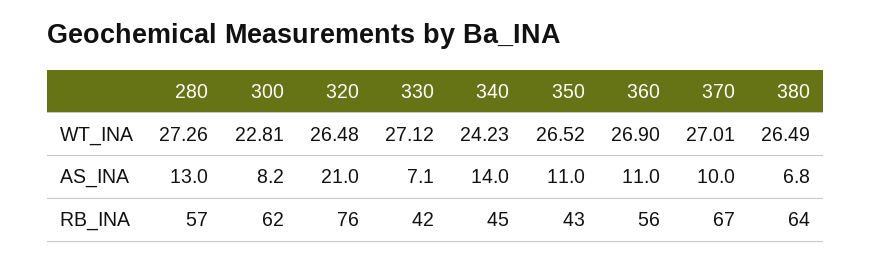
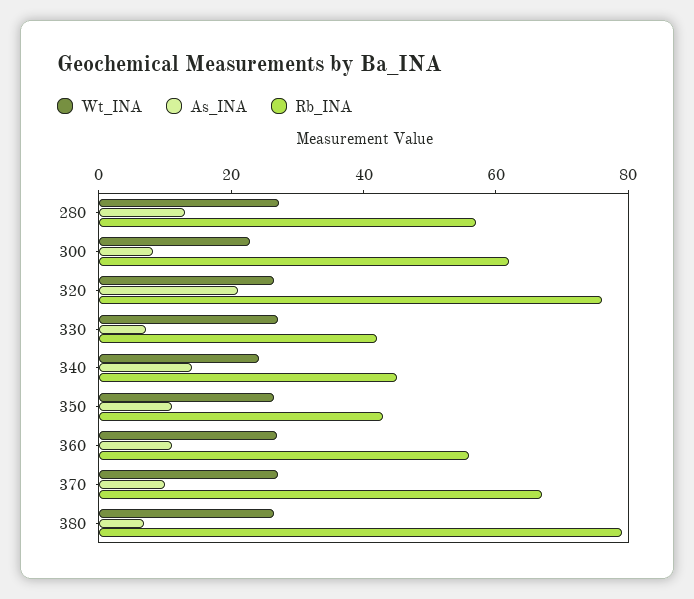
RB_INA, 380: 64 -> 80

